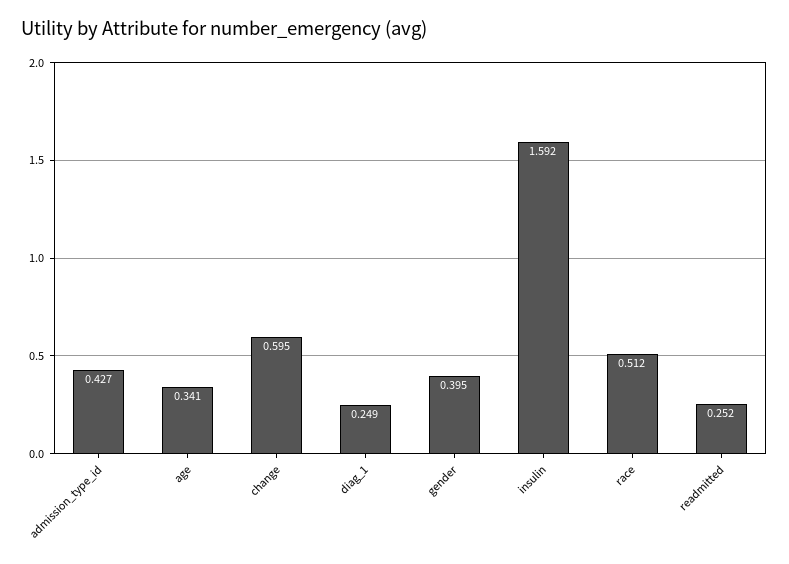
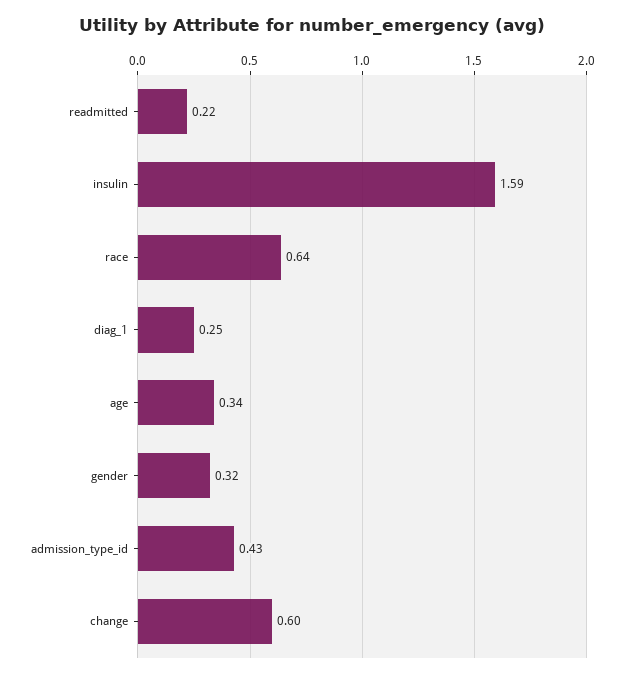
gender: 0.395 -> 0.32
race: 0.512 -> 0.64
readmitted: 0.252 -> 0.22

